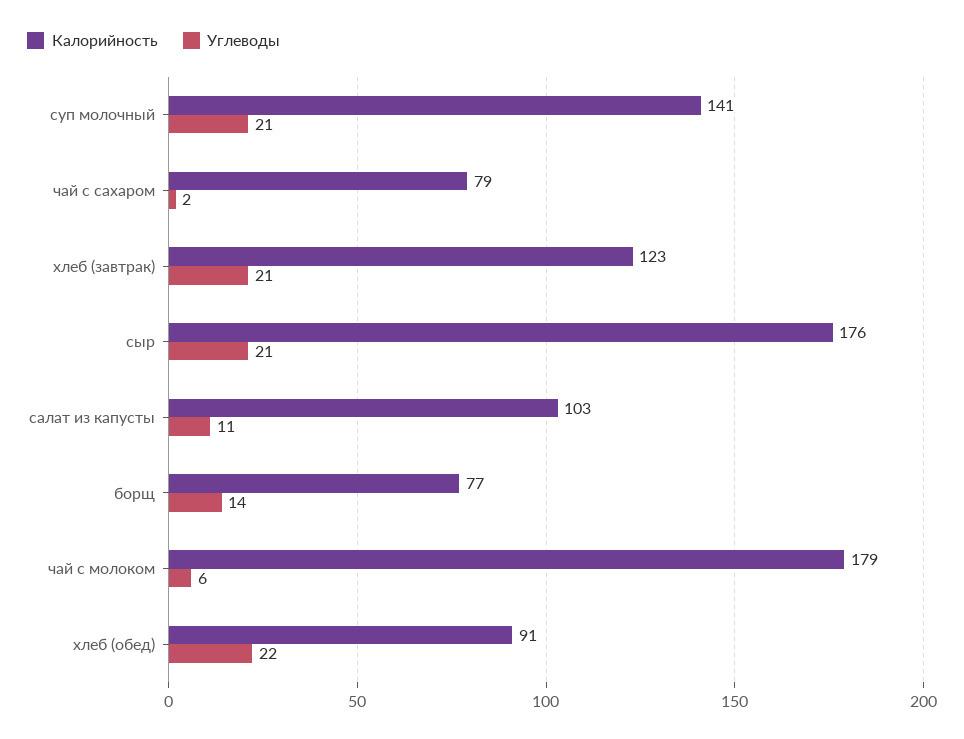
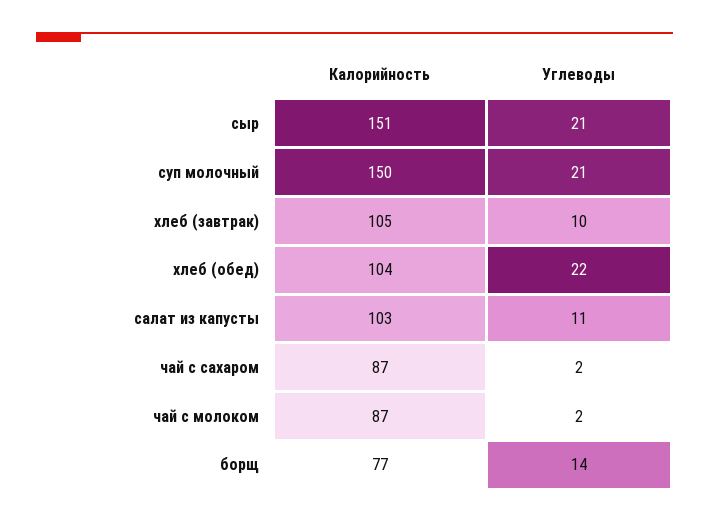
Калорийность, суп молочный: 141 -> 150
Калорийность, чай с сахаром: 79 -> 87
Калорийность, хлеб (завтрак): 123 -> 105
Углеводы, хлеб (завтрак): 21 -> 10
Калорийность, сыр: 176 -> 151
Калорийность, чай с молоком: 179 -> 87
Углеводы, чай с молоком: 6 -> 2
Калорийность, хлеб (обед): 91 -> 104

